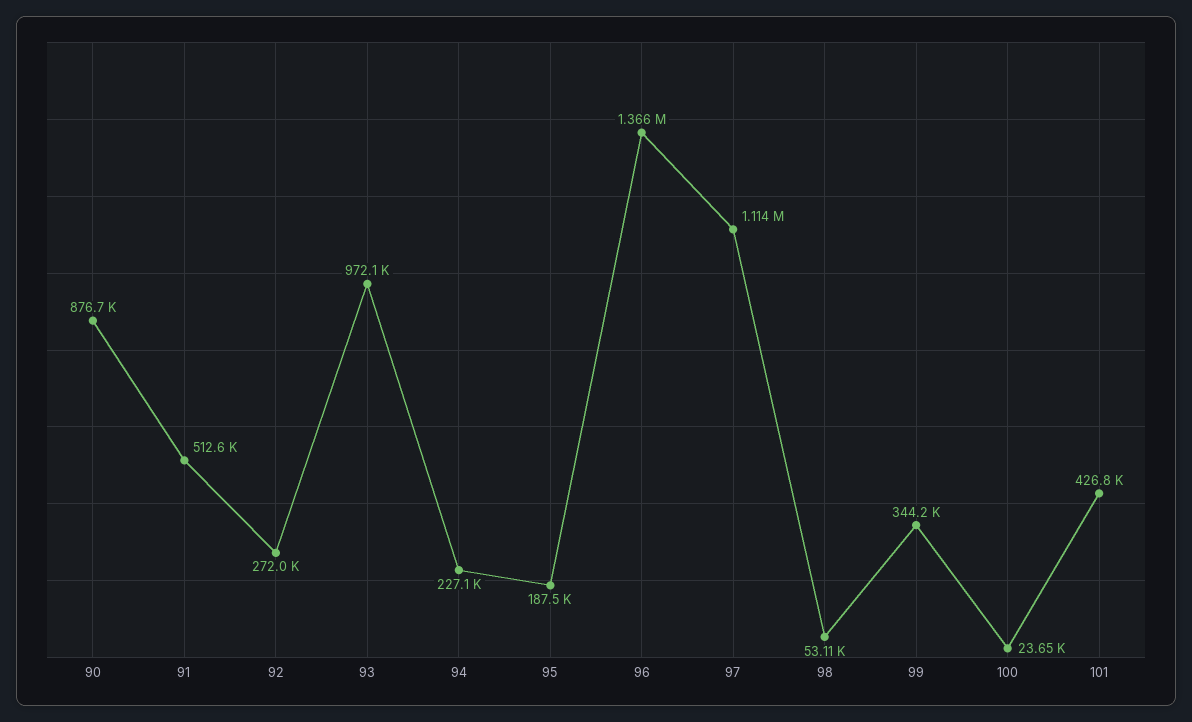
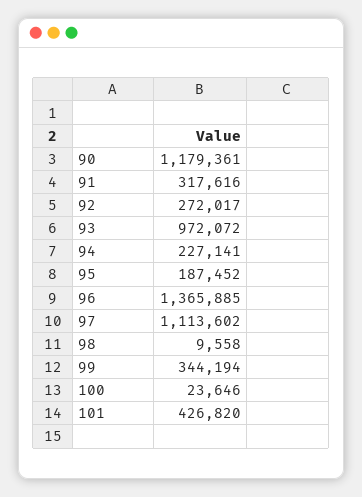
90: 876700 -> 1179361
91: 512600 -> 317616
98: 53110 -> 9558

